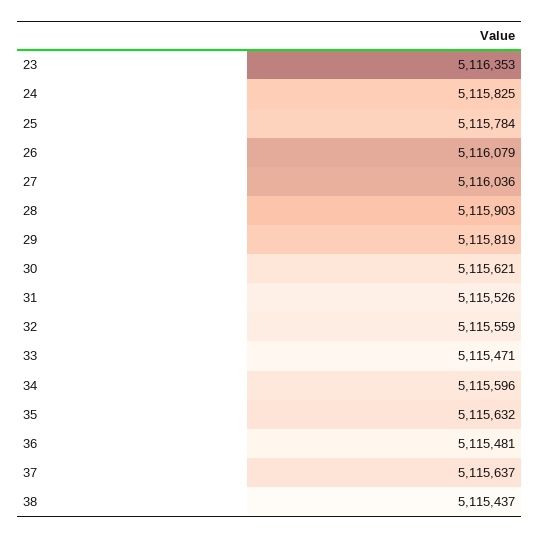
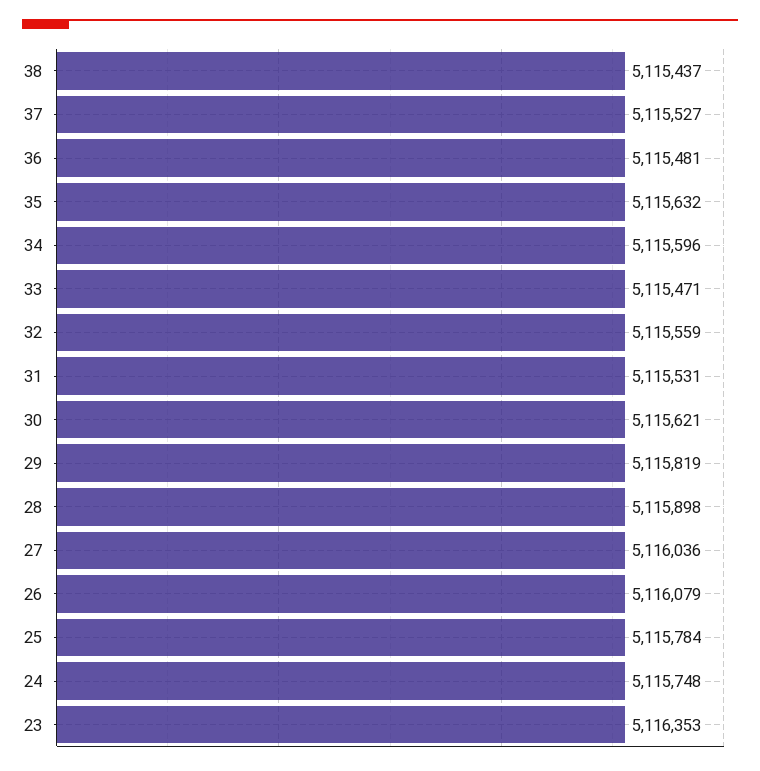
24: 5115825 -> 5115748
28: 5115903 -> 5115898
31: 5115526 -> 5115531
37: 5115637 -> 5115527

